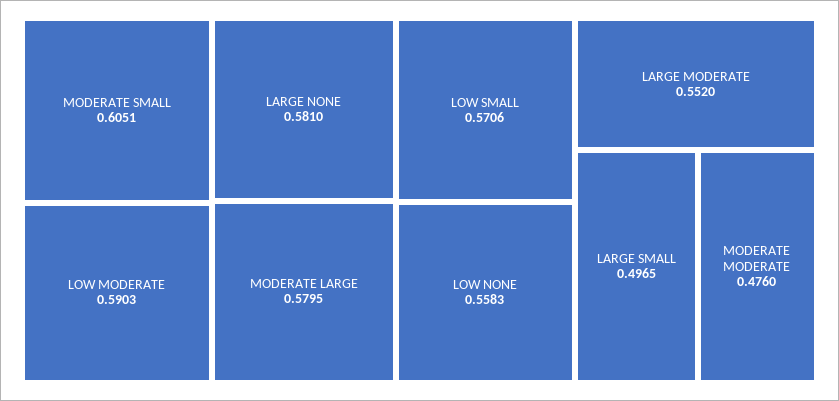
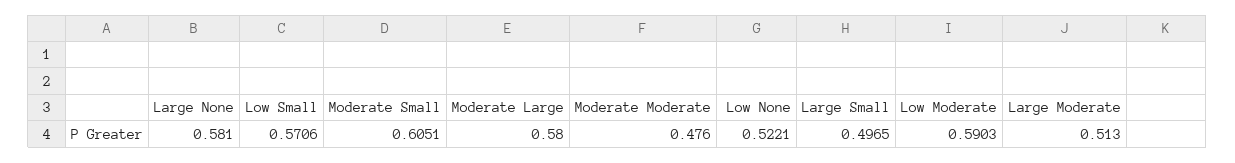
MODERATE LARGE: 0.5795 -> 0.58
LOW NONE: 0.5583 -> 0.5221
LARGE MODERATE: 0.552 -> 0.513

